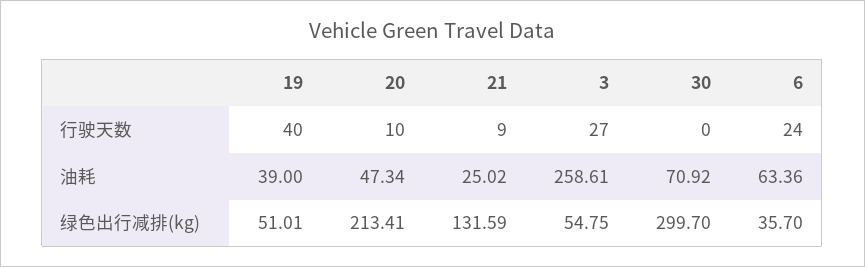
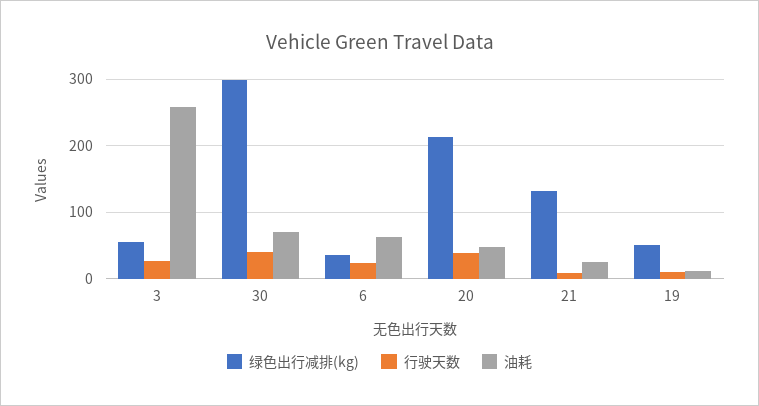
行驶天数, 19: 40 -> 10
行驶天数, 20: 10 -> 40
行驶天数, 30: 0 -> 40
油耗, 19: 39 -> 10

